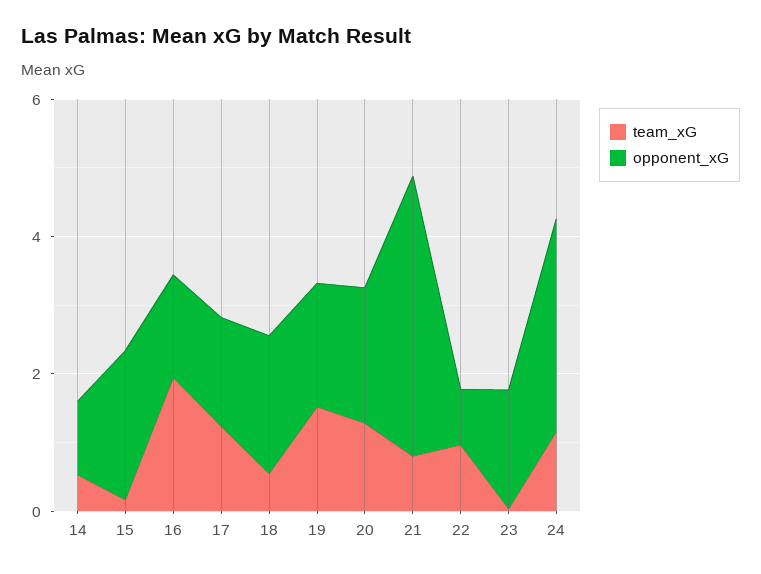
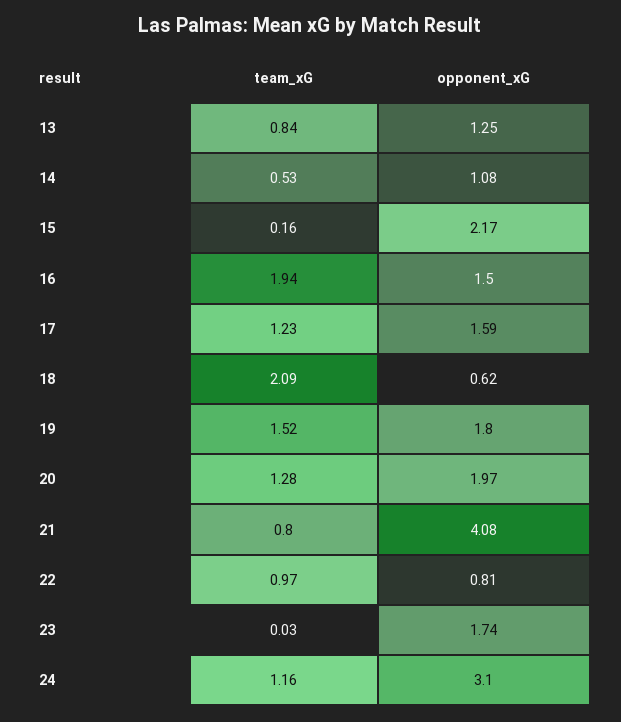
team_xG, 18: 0.5 -> 2.09
opponent_xG, 18: 2 -> 0.62
team_xG, 13: none -> 0.84
opponent_xG, 13: none -> 1.25

